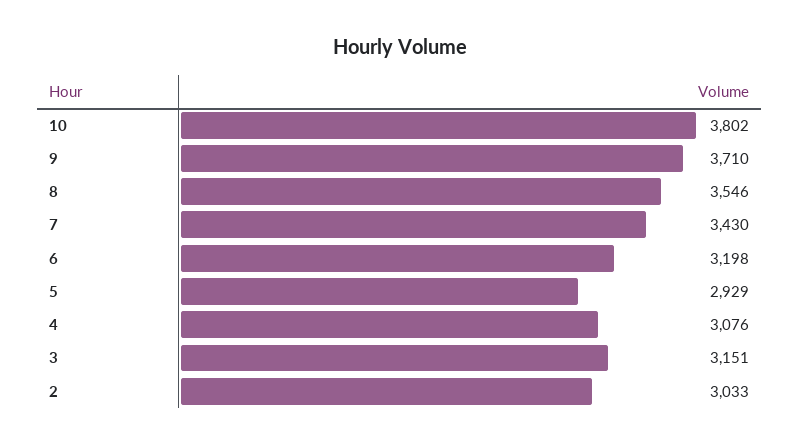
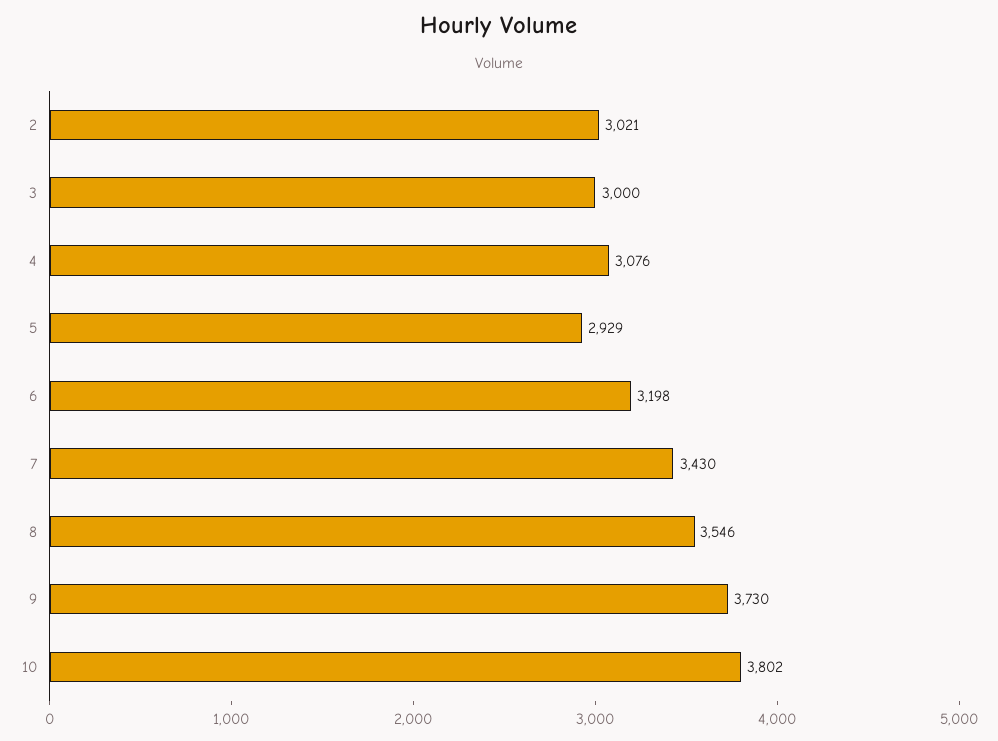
9: 3710 -> 3730
3: 3151 -> 3000
2: 3033 -> 3021

